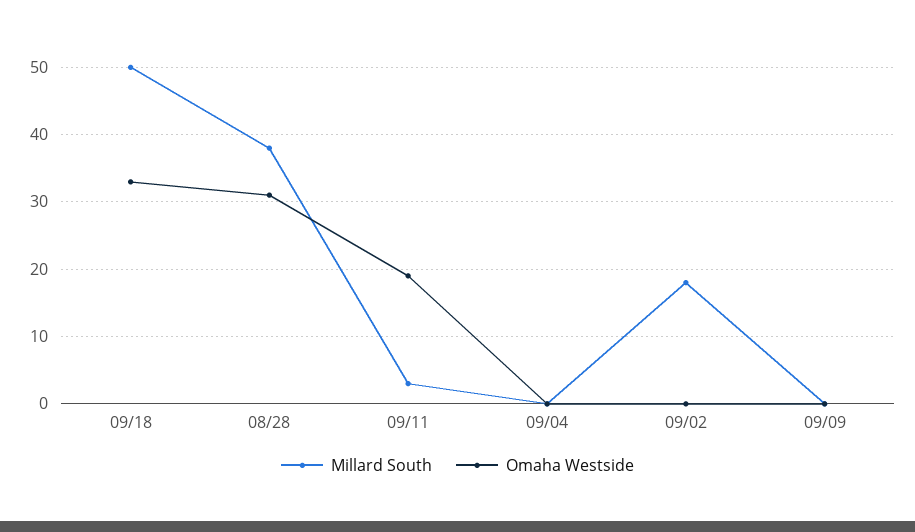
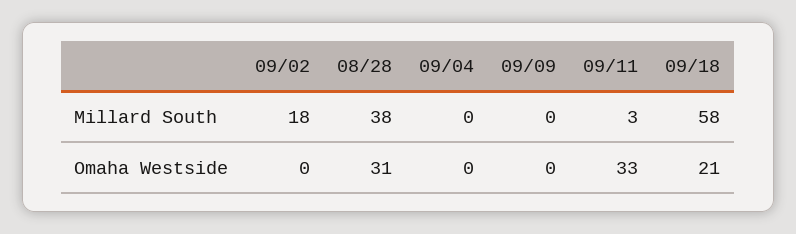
Millard South, 09/18: 50 -> 58
Omaha Westside, 09/18: 33 -> 21
Omaha Westside, 09/11: 19 -> 33

